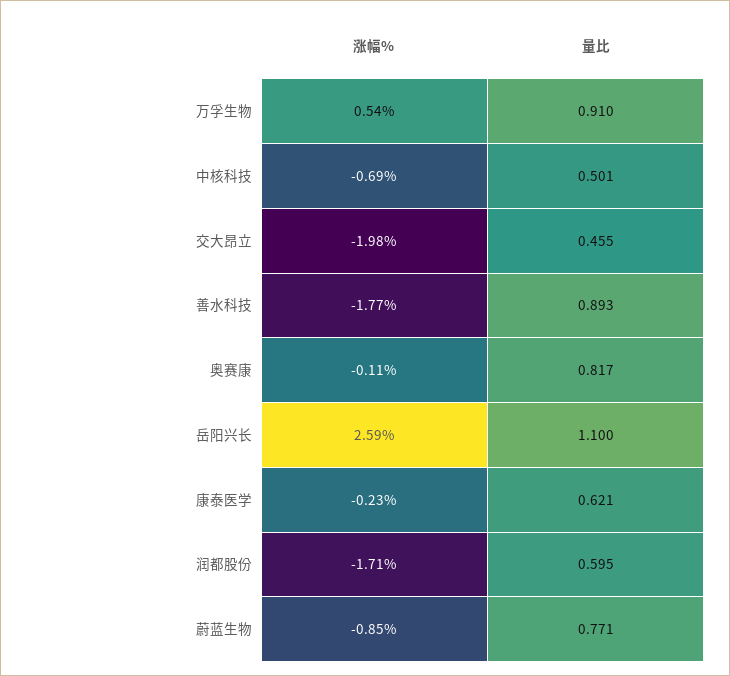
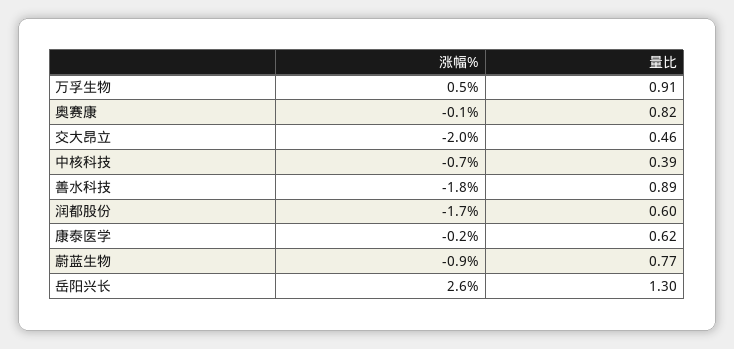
量比, 中核科技: 0.501 -> 0.39
量比, 岳阳兴长: 1.1 -> 1.3

